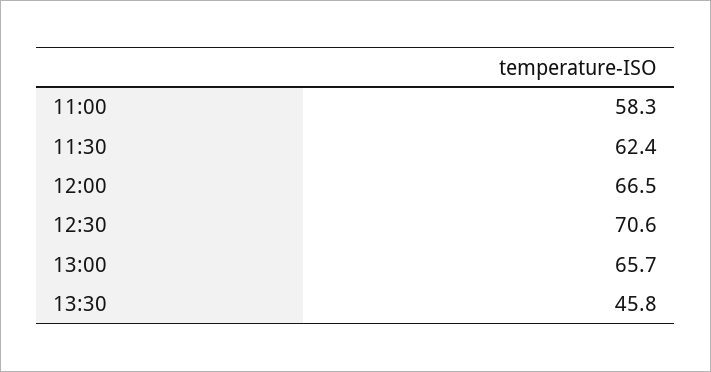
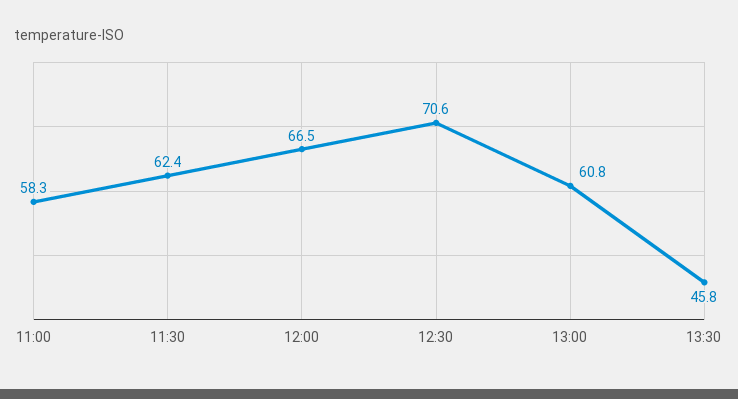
13:00: 65.7 -> 60.8

